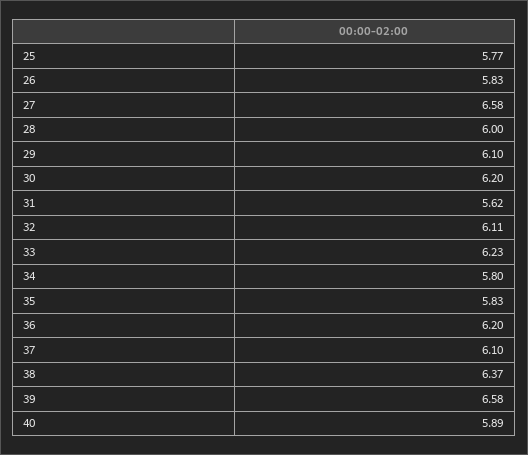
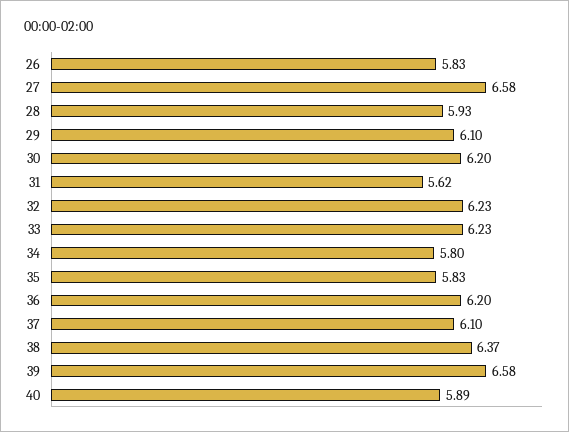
25: 5.77 -> none
28: 6 -> 5.93
32: 6.11 -> 6.23

